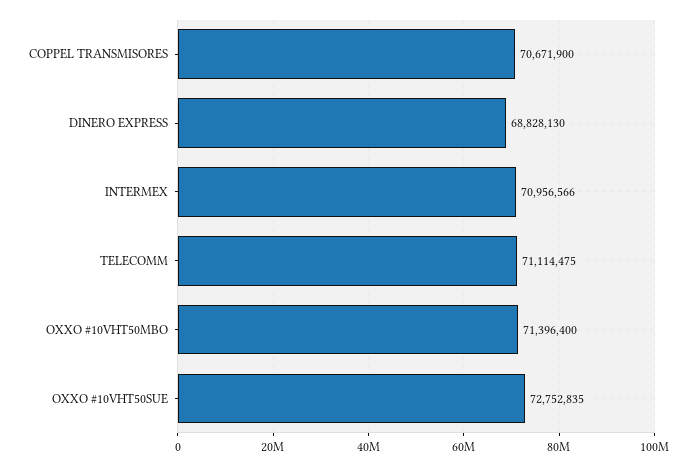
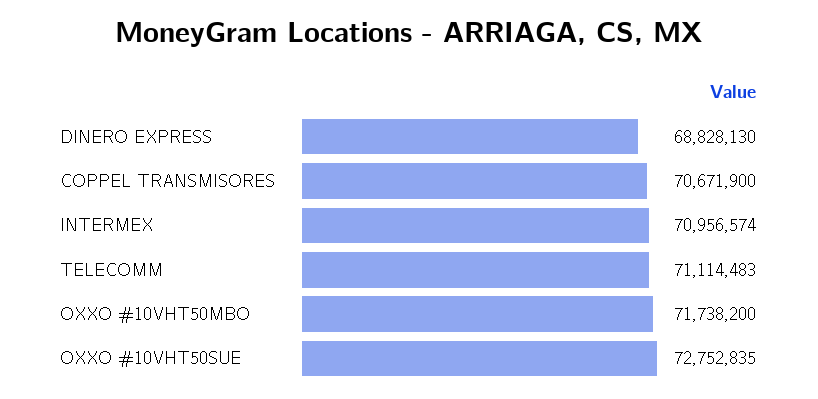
INTERMEX: 70956566 -> 70956574
TELECOMM: 71114475 -> 71114483
OXXO #10VHT50MBO: 71396400 -> 71738200

